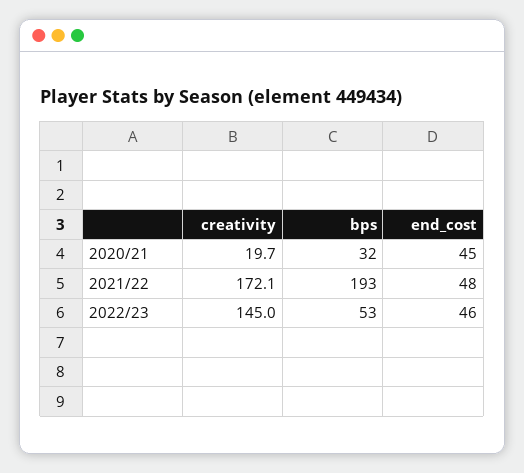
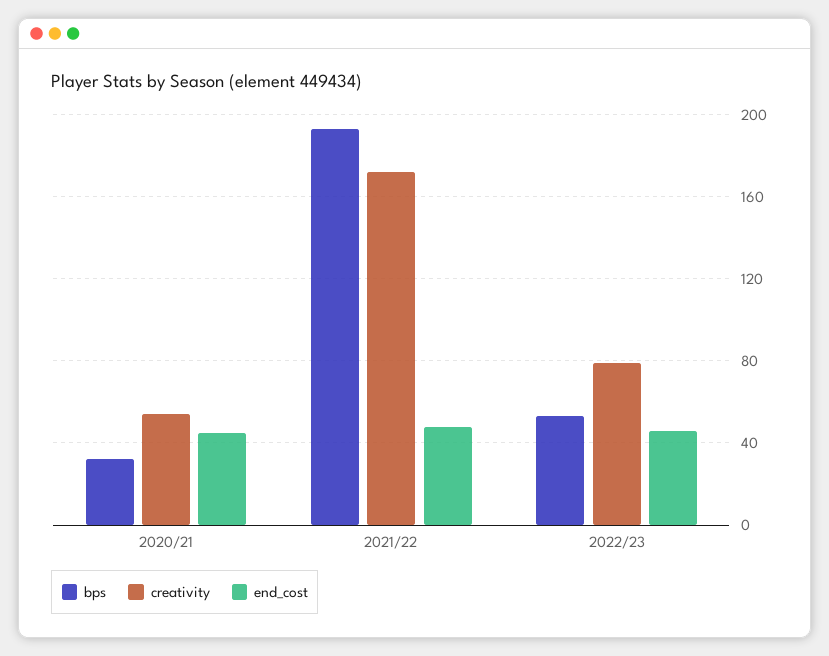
creativity, 2020/21: 19.7 -> 55
creativity, 2022/23: 145 -> 80

